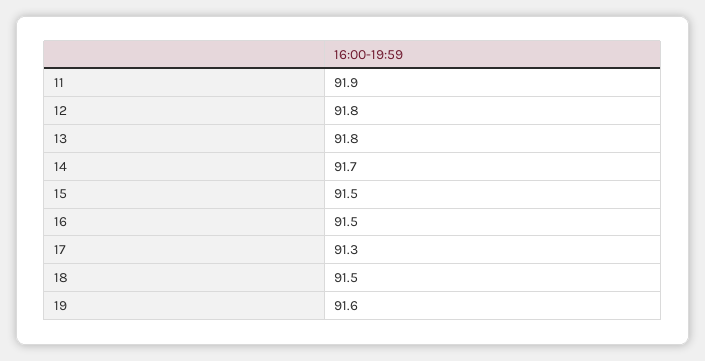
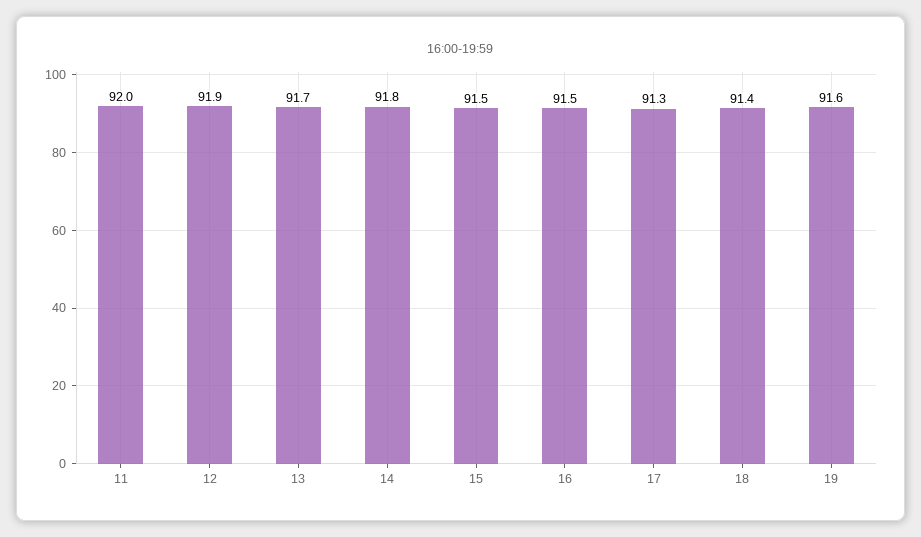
11: 91.9 -> 92
12: 91.8 -> 91.9
13: 91.8 -> 91.7
14: 91.7 -> 91.8
18: 91.5 -> 91.4

